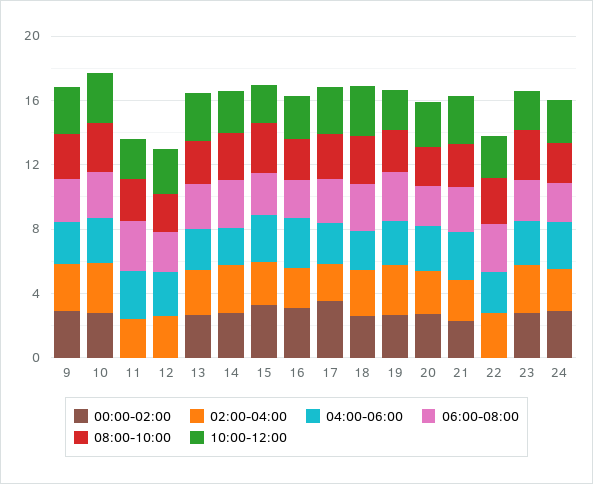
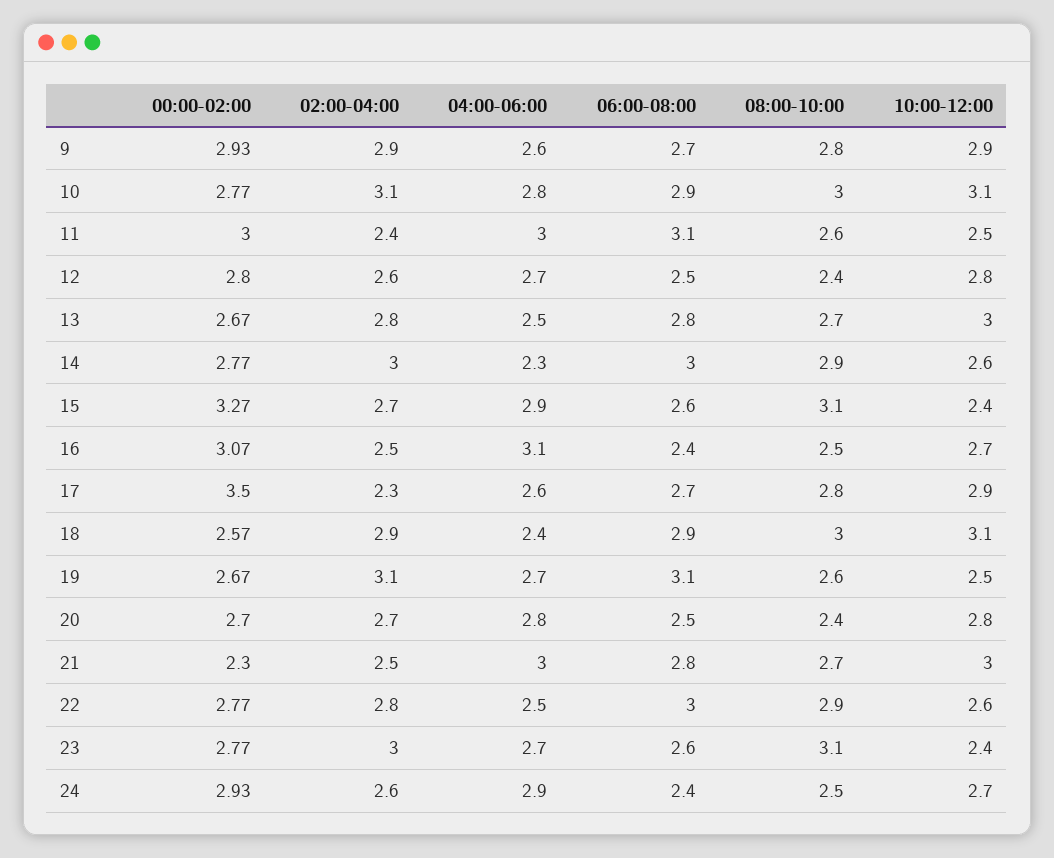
00:00-02:00, 11: 0 -> 3
00:00-02:00, 12: 0 -> 2.8
00:00-02:00, 22: 0 -> 2.77

